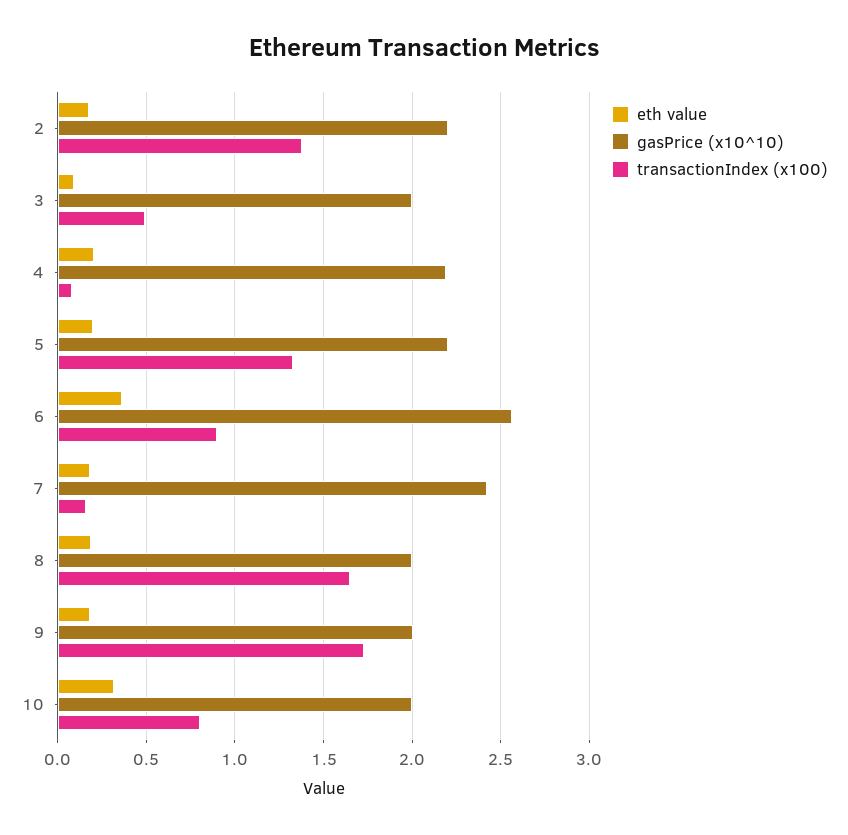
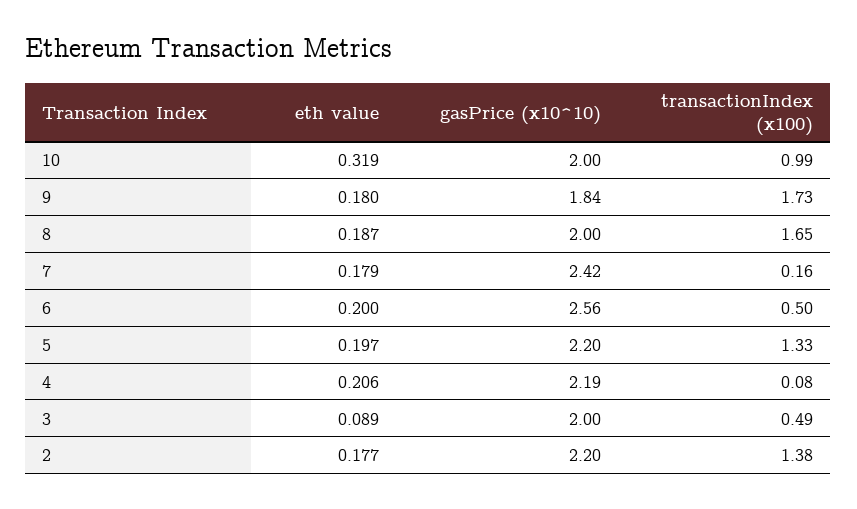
eth value, 6: 0.35 -> 0.2
transactionIndex (x100), 6: 0.9 -> 0.5
gasPrice (x10^10), 9: 2 -> 1.84
transactionIndex (x100), 10: 0.8 -> 0.99

